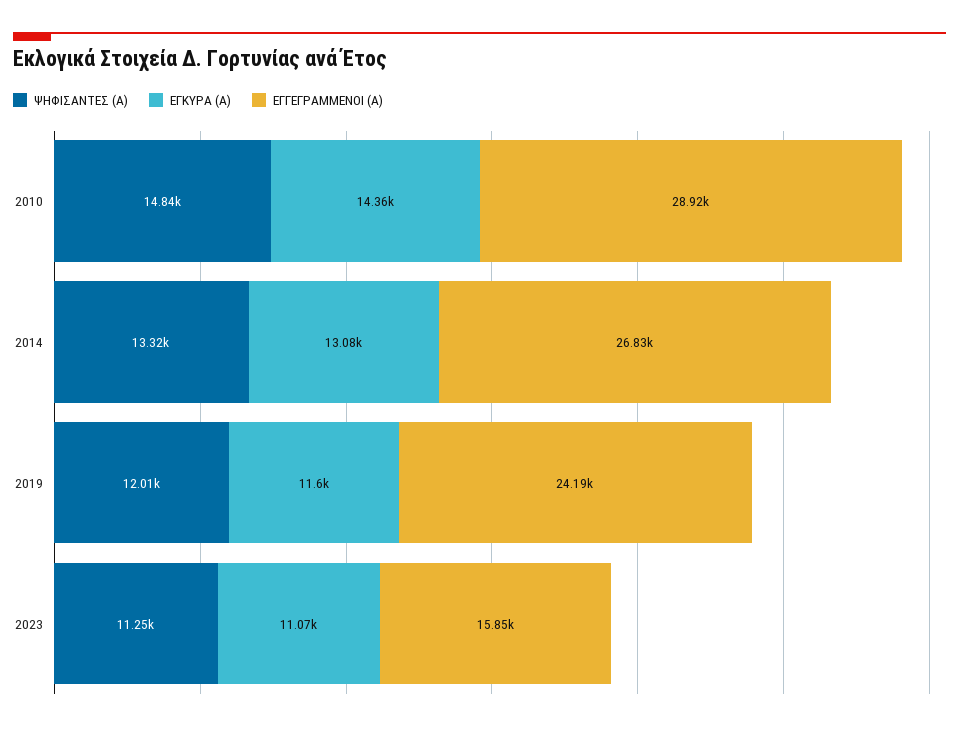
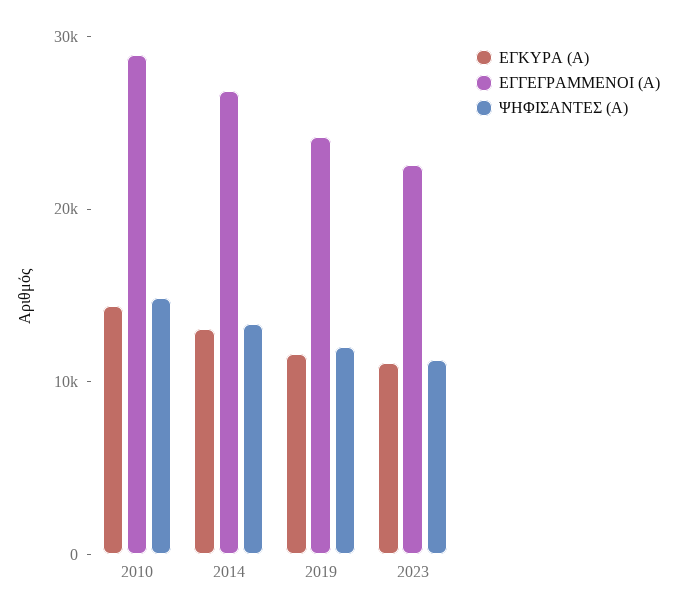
ΕΓΓΕΓΡΑΜΜΕΝΟΙ (Α), 2023: 15850 -> 22000

